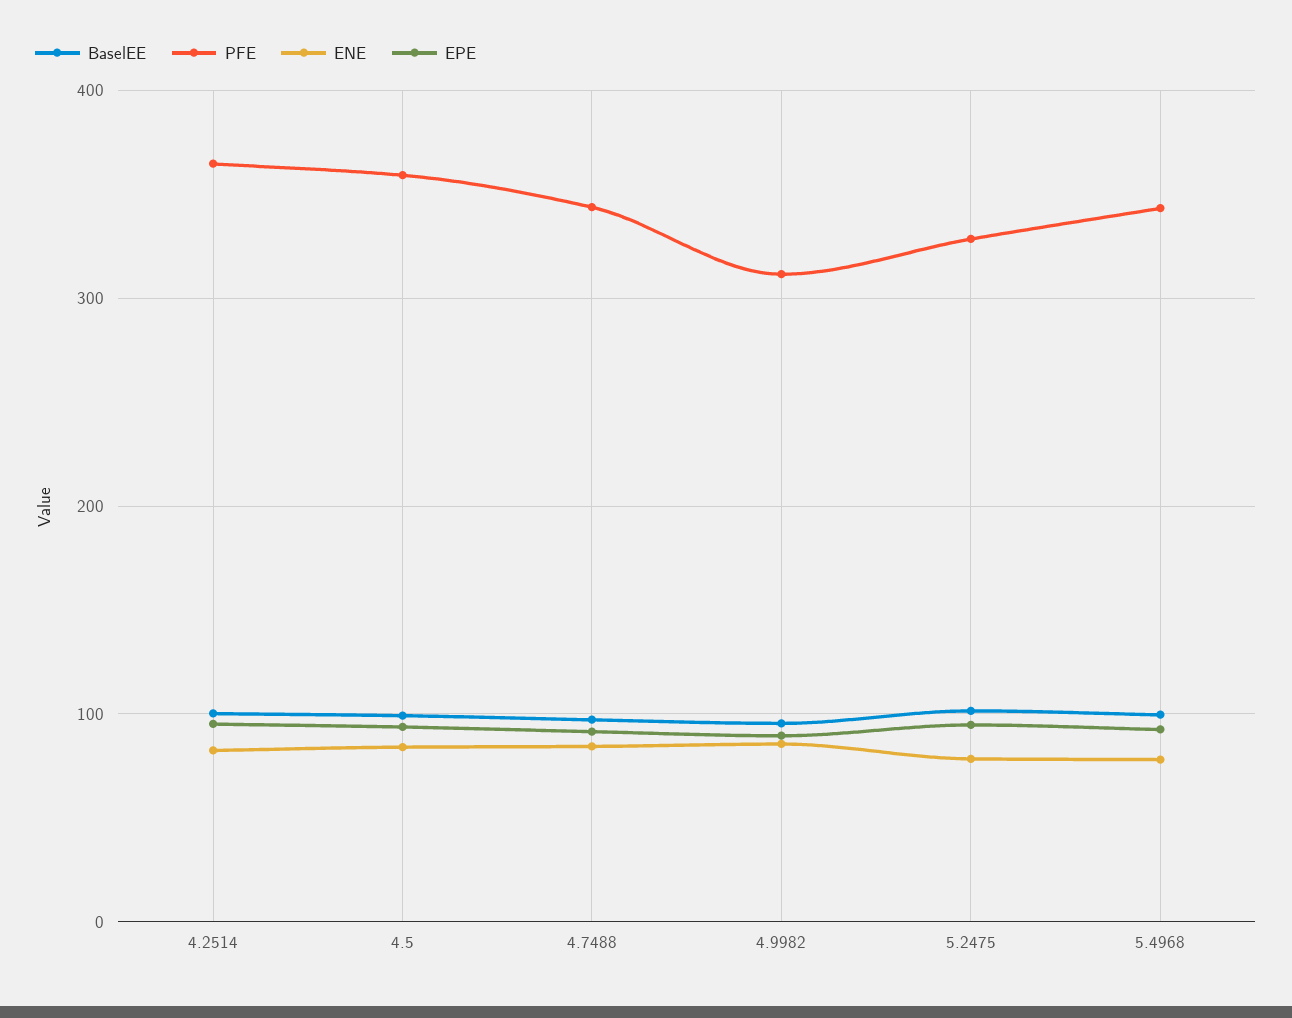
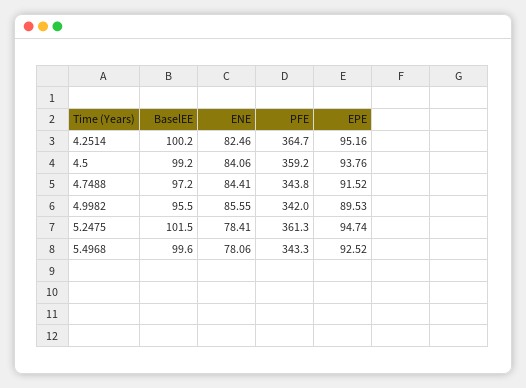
PFE, 4.9982: 310 -> 342
PFE, 5.2475: 330 -> 361.3

